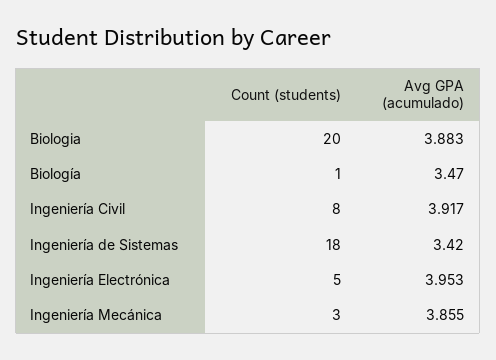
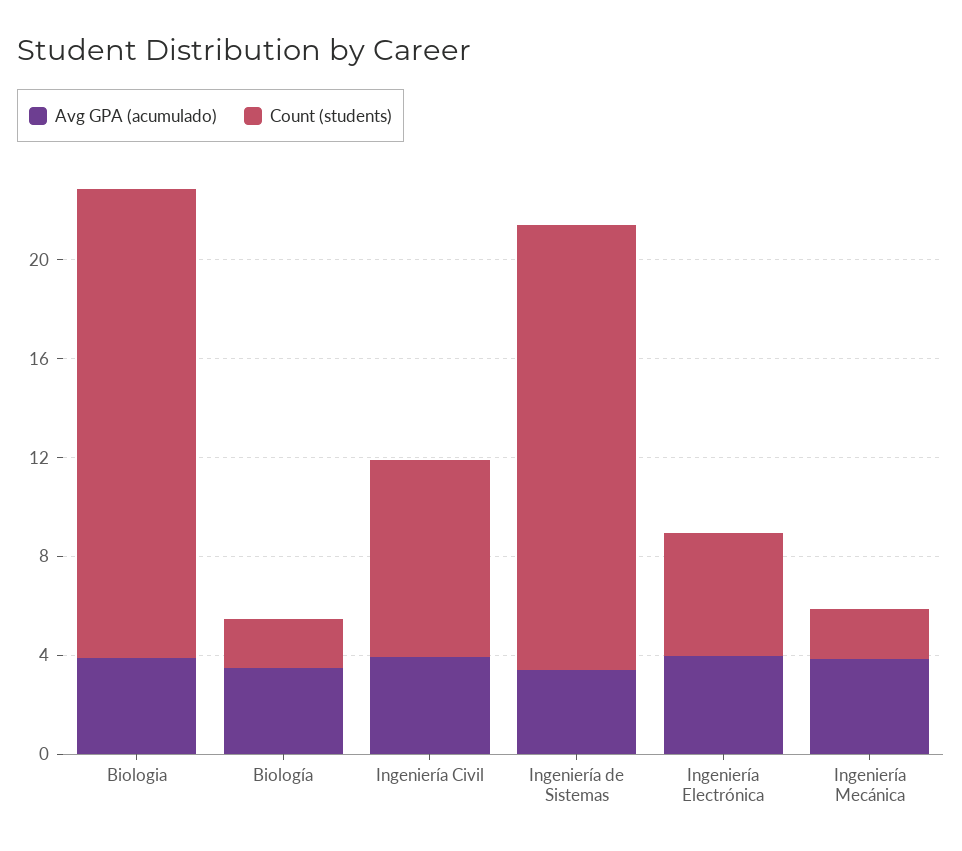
Count (students), Biologia: 20 -> 19
Count (students), Biología: 1 -> 2
Count (students), Ingeniería Mecánica: 3 -> 2

